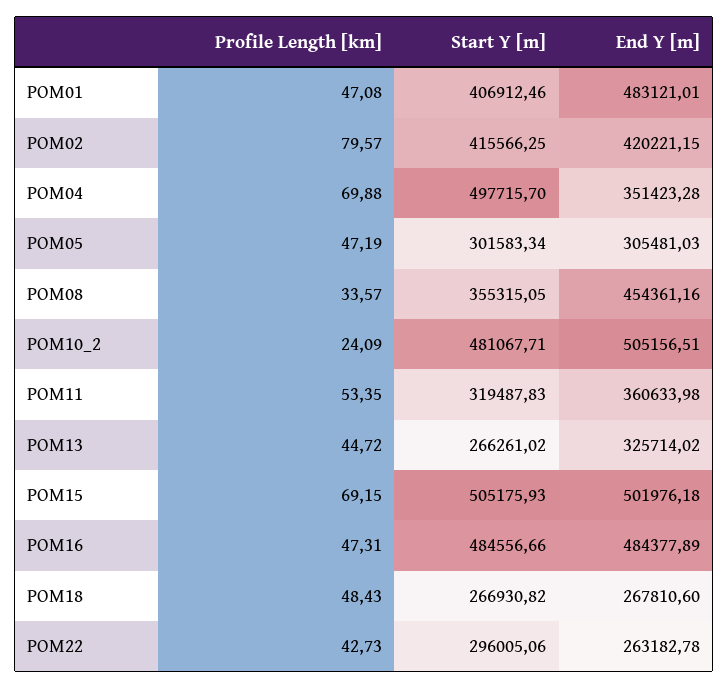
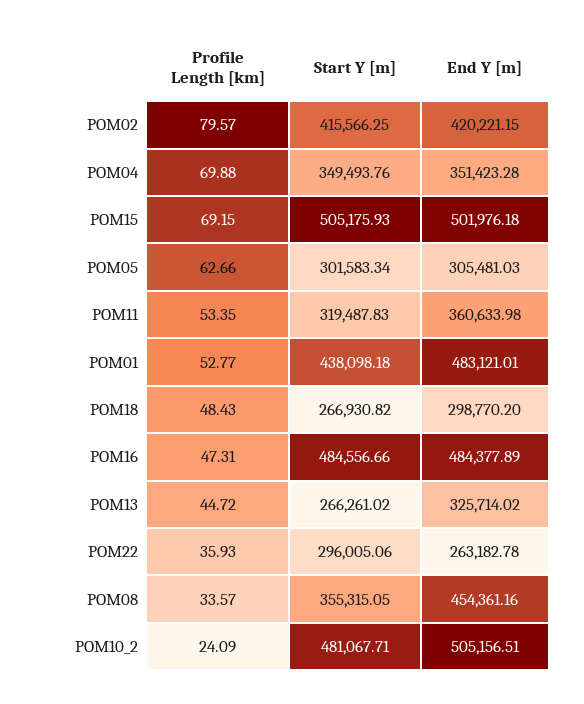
Profile Length [km], POM01: 47.08 -> 52.77
Start Y [m], POM01: 406912.46 -> 438098.18
Start Y [m], POM04: 497715.7 -> 349493.76
Profile Length [km], POM05: 47.19 -> 62.66
End Y [m], POM18: 267810.6 -> 298770.2
Profile Length [km], POM22: 42.73 -> 35.93

